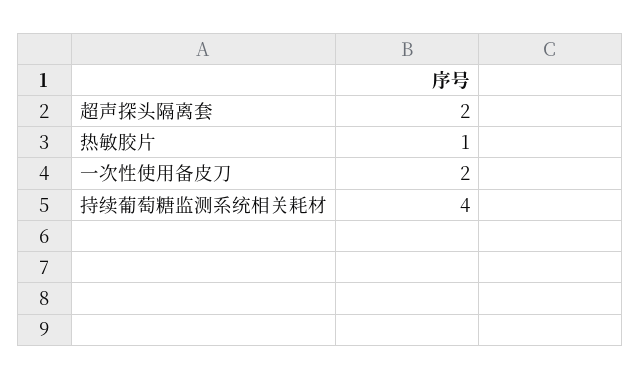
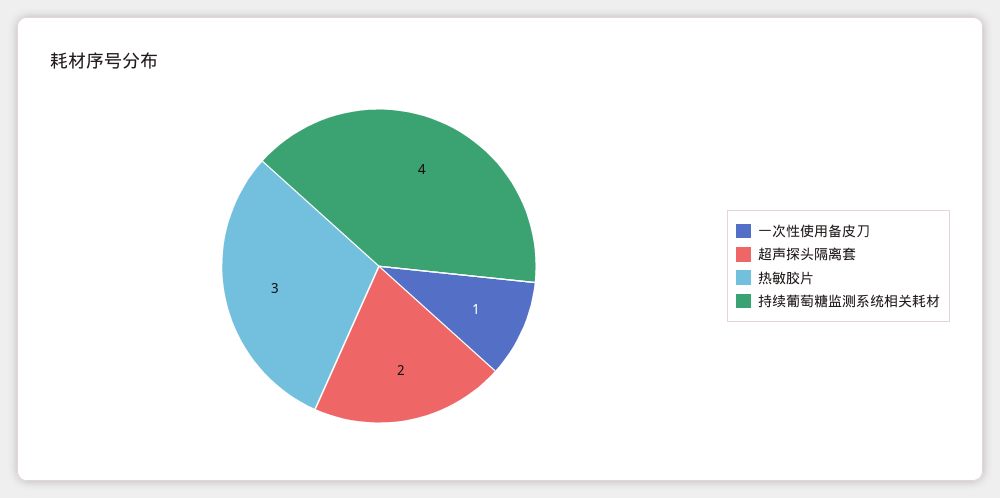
热敏胶片: 1 -> 3
一次性使用备皮刀: 2 -> 1

